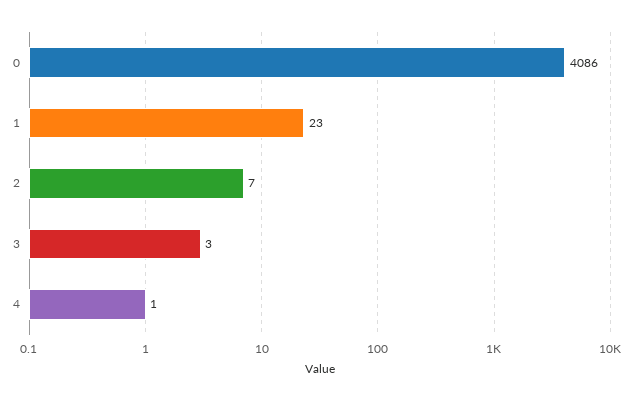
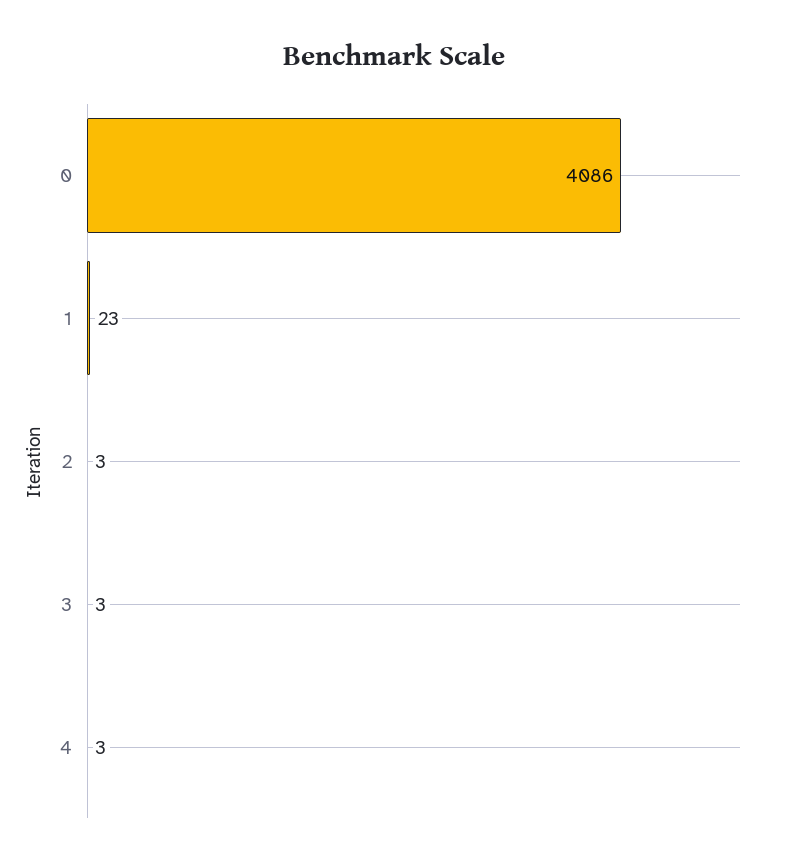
2: 7 -> 3
4: 1 -> 3

